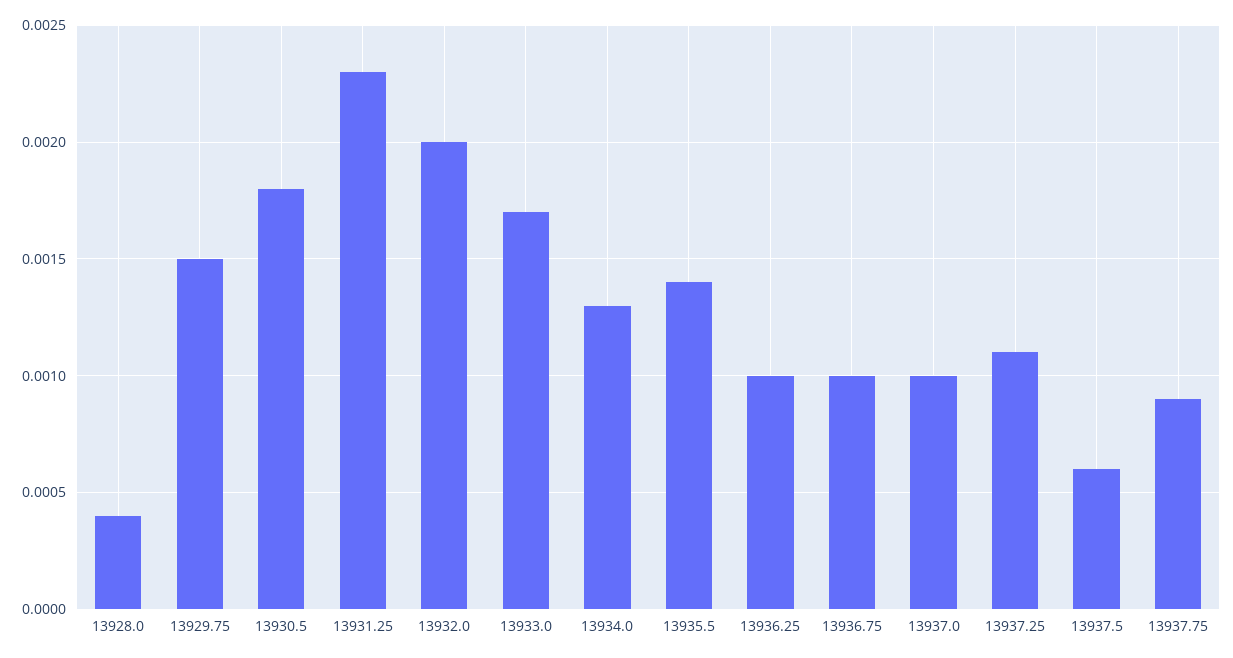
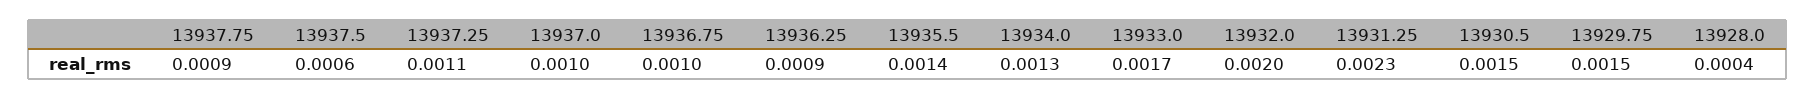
13930.5: 0.0018 -> 0.0015
13936.25: 0.001 -> 0.0009

